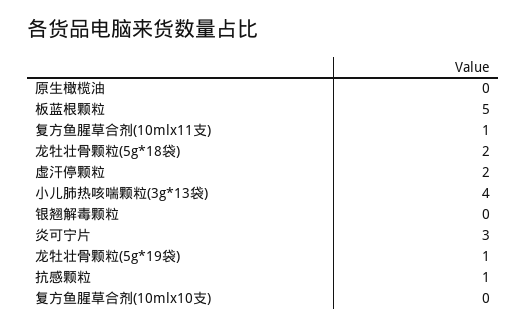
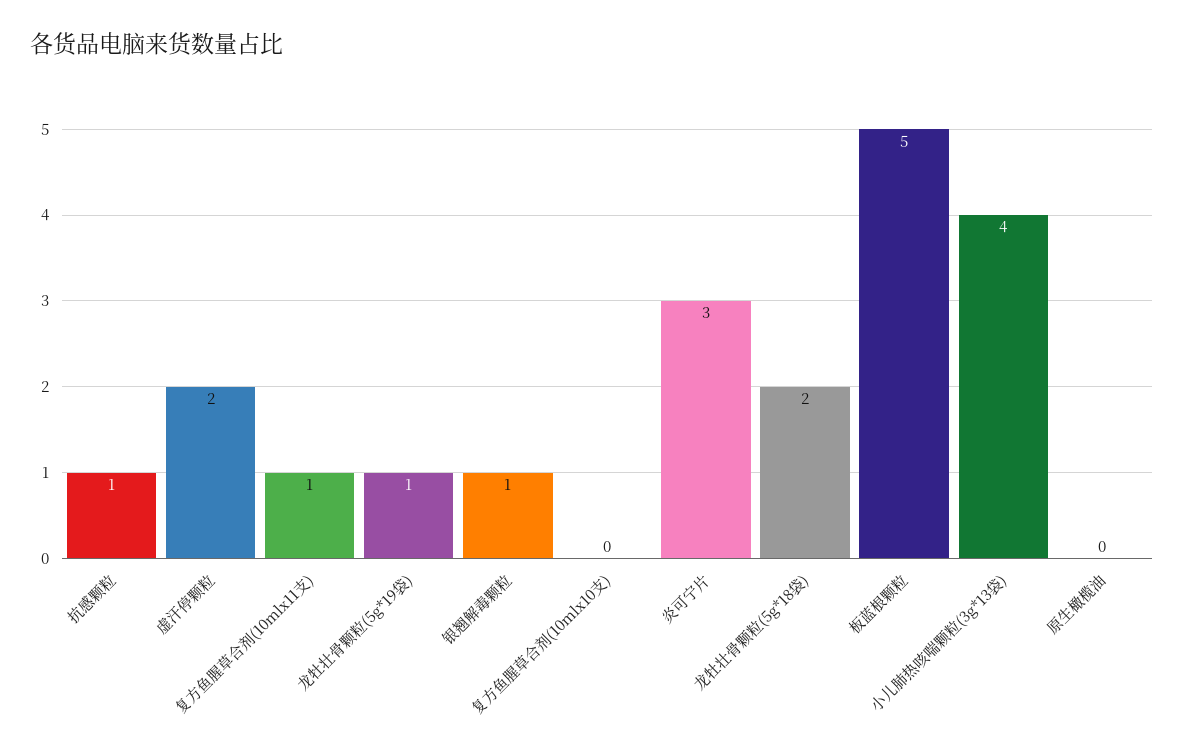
银翘解毒颗粒: 0 -> 1

